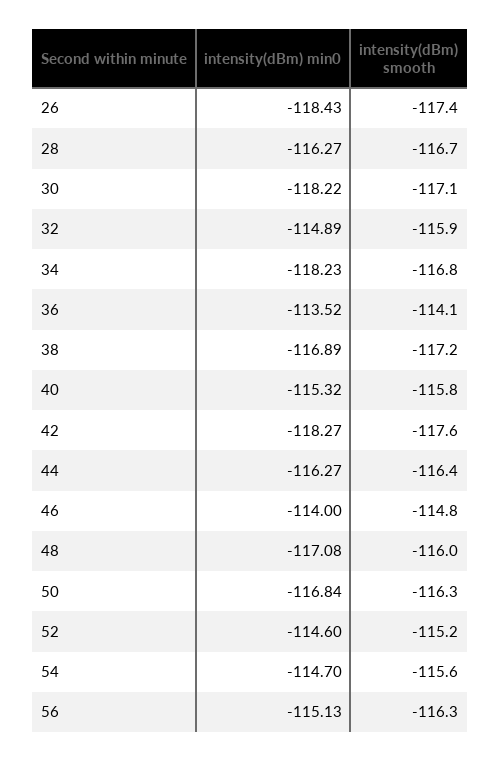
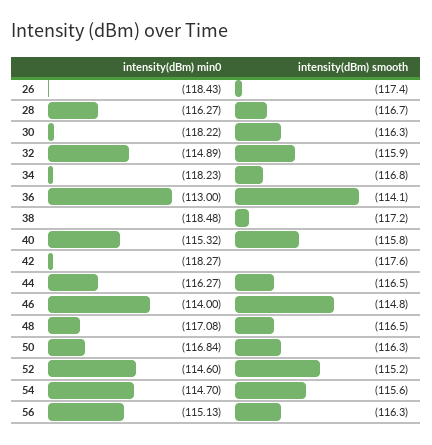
intensity(dBm) smooth, 30: -117.1 -> -116.3
intensity(dBm) min0, 36: -113.52 -> -113
intensity(dBm) min0, 38: -116.89 -> -118.48
intensity(dBm) smooth, 44: -116.4 -> -116.5
intensity(dBm) smooth, 48: -116 -> -116.5

